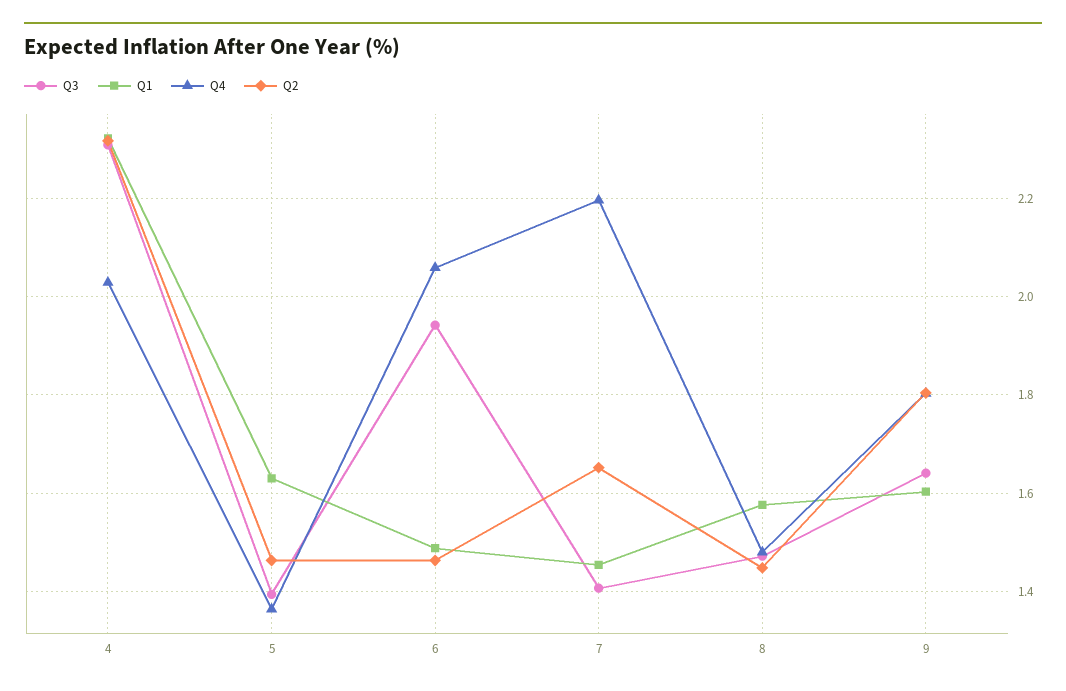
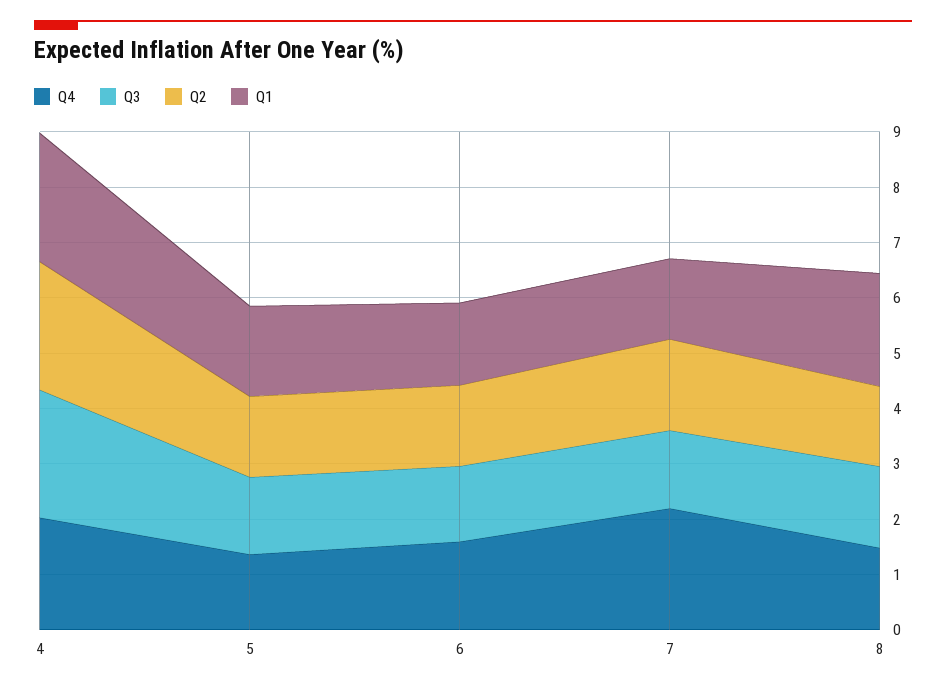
Q3, 6: 1.94 -> 1.4
Q4, 6: 2.06 -> 1.6
Q1, 8: 1.58 -> 2
Q3, 9: 1.64 -> none
Q1, 9: 1.6 -> none
Q4, 9: 1.8 -> none
Q2, 9: 1.8 -> none

